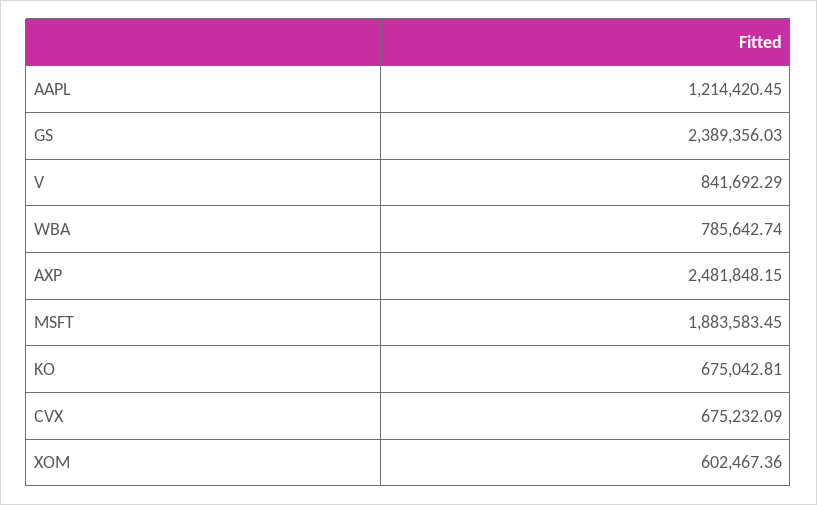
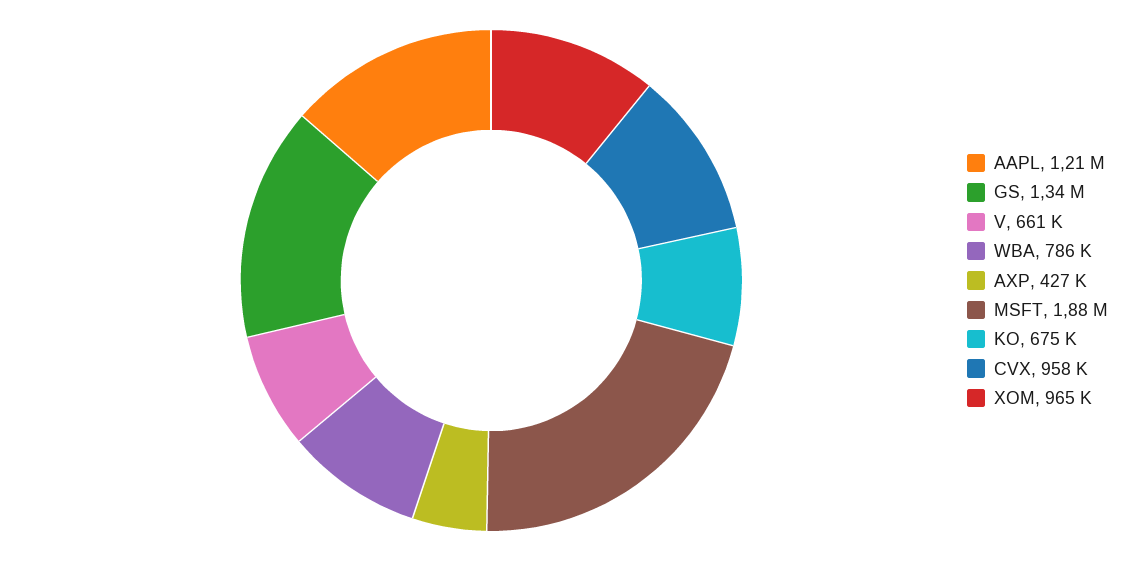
GS: 2389356.03 -> 1340000
V: 841692.29 -> 661000
AXP: 2481848.15 -> 427000
CVX: 675232.09 -> 958000
XOM: 602467.36 -> 965000

